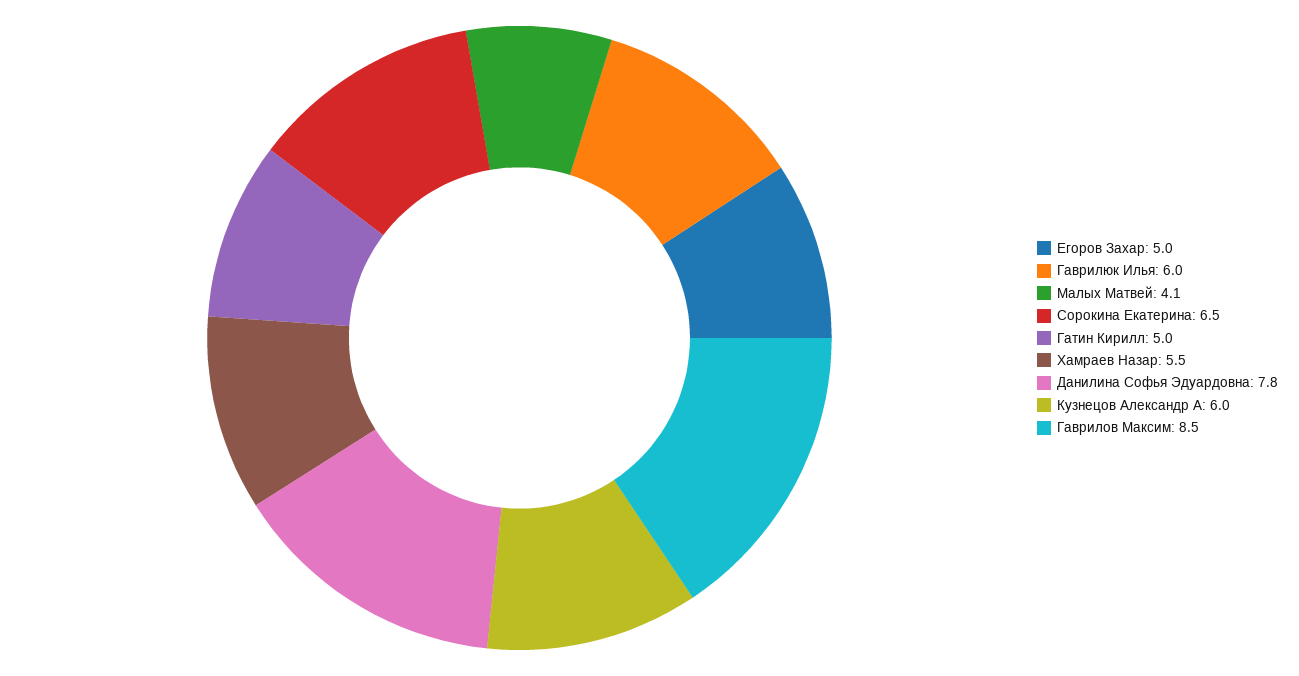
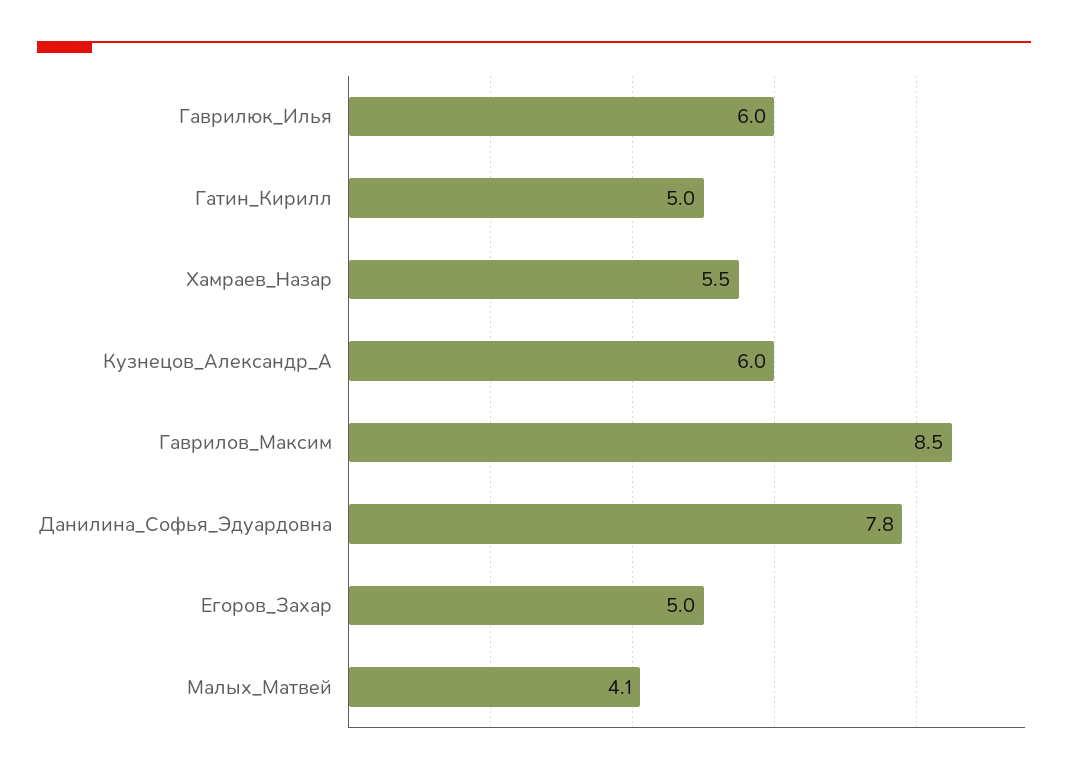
Сорокина Екатерина: 6.5 -> none

